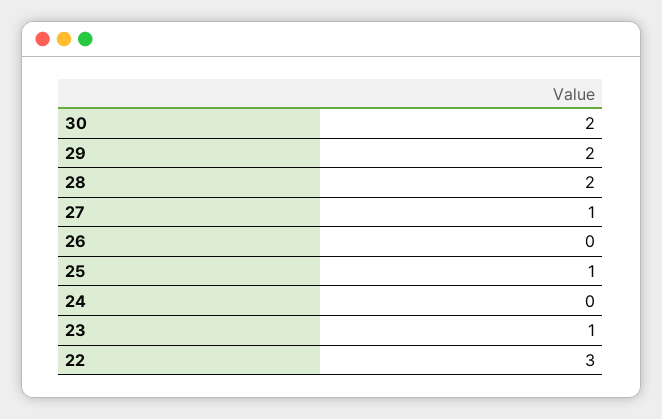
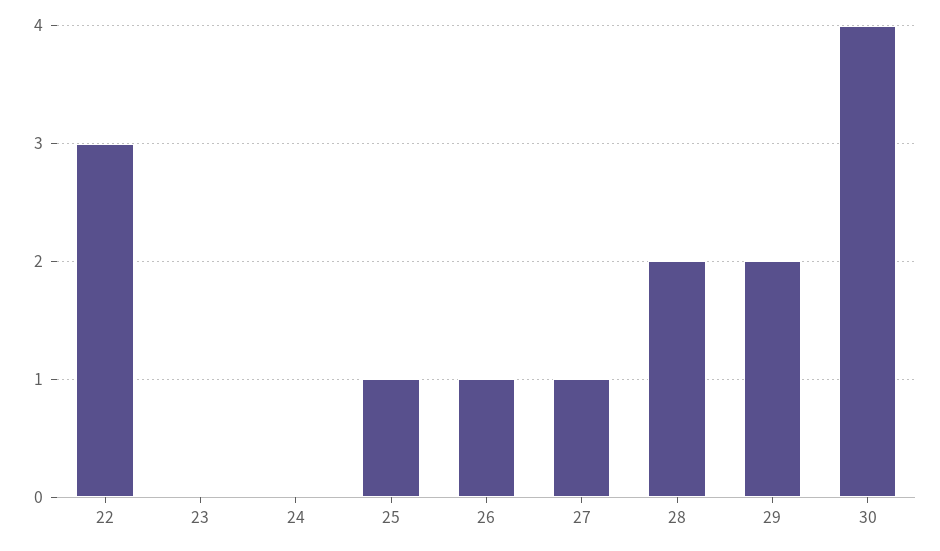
30: 2 -> 4
26: 0 -> 1
23: 1 -> 0

